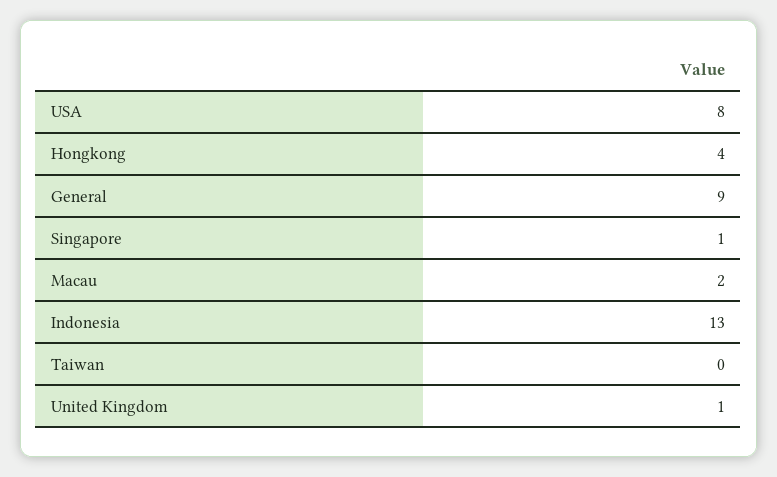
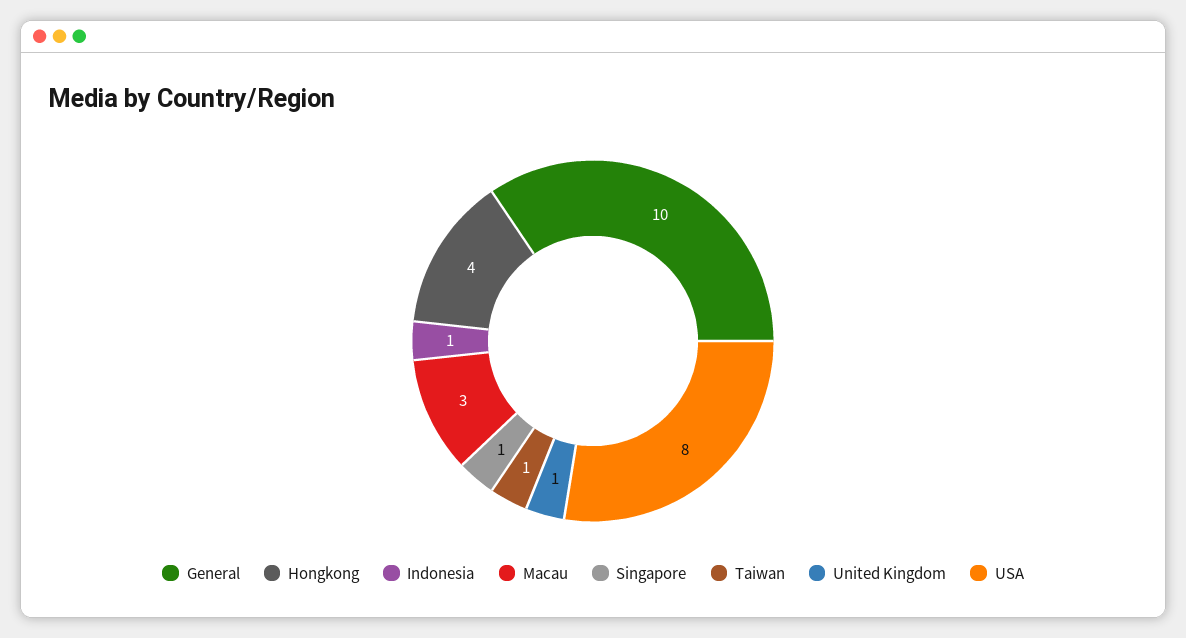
General: 9 -> 10
Macau: 2 -> 3
Indonesia: 13 -> 1
Taiwan: 0 -> 1

